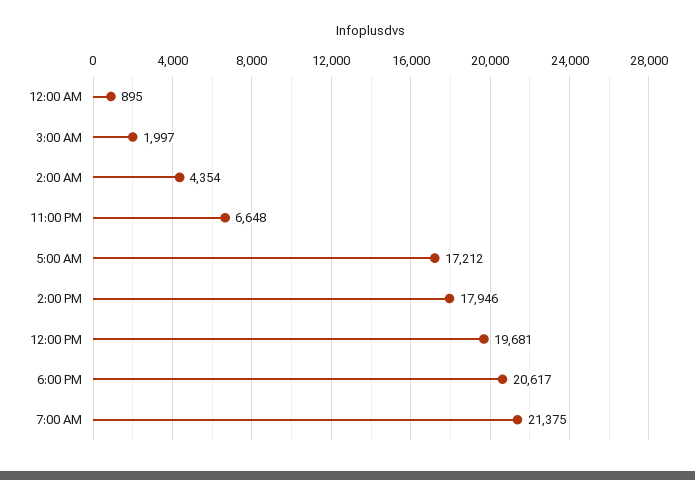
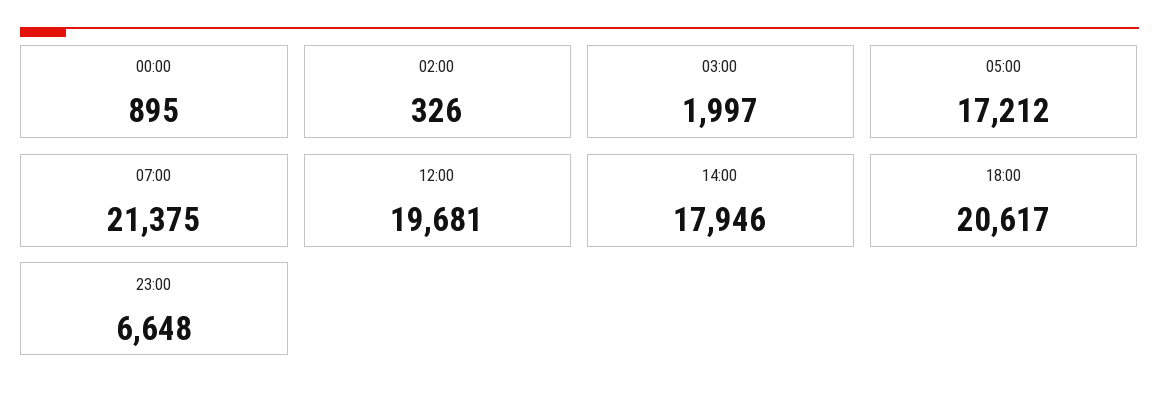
2:00 AM: 4354 -> 326

